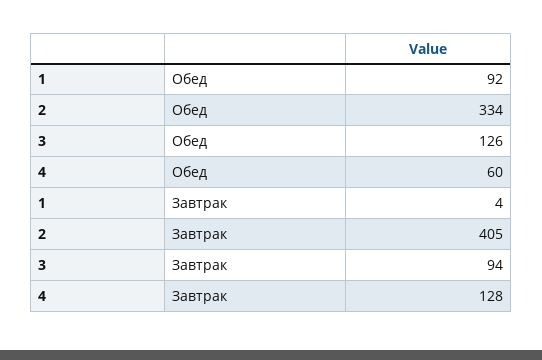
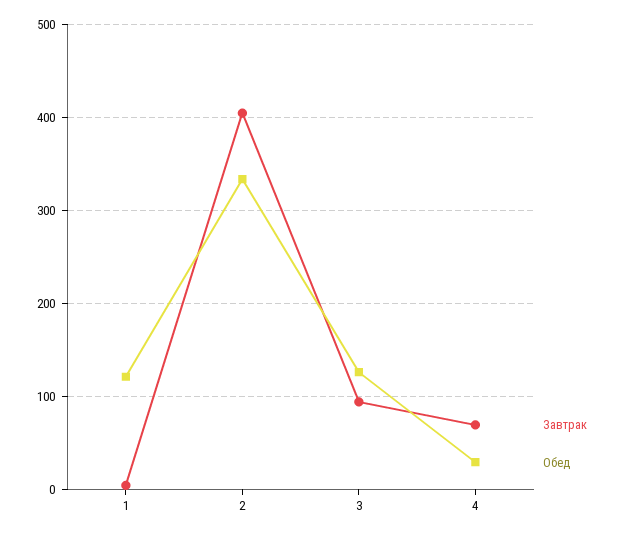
Обед, 1: 92 -> 120
Обед, 4: 60 -> 30
Завтрак, 4: 128 -> 70

